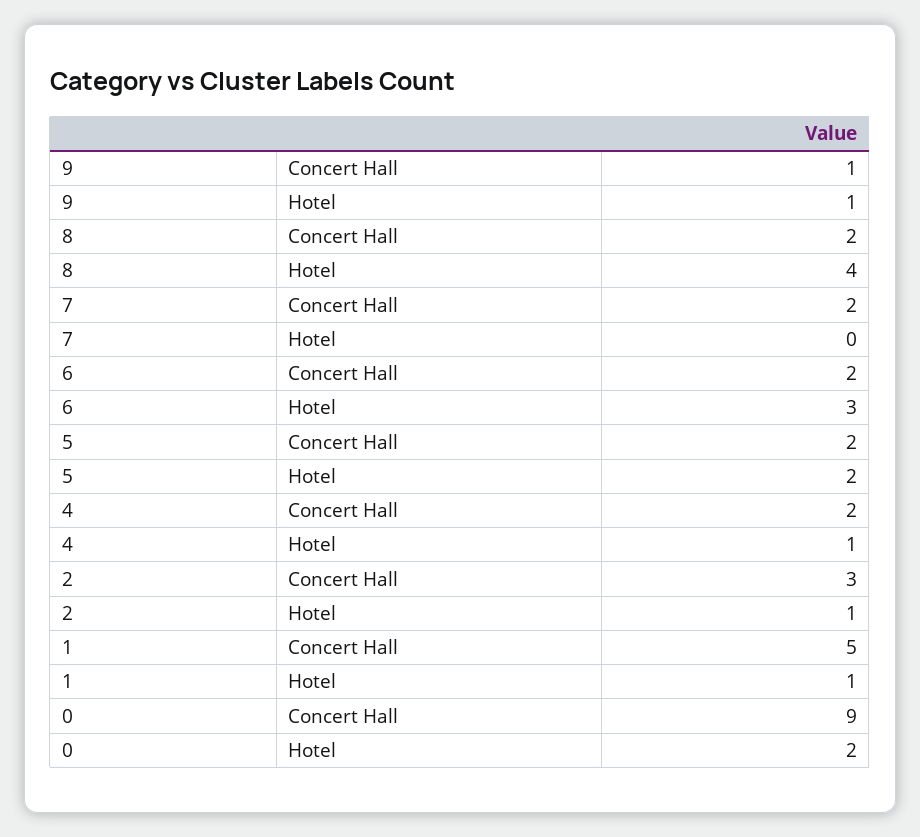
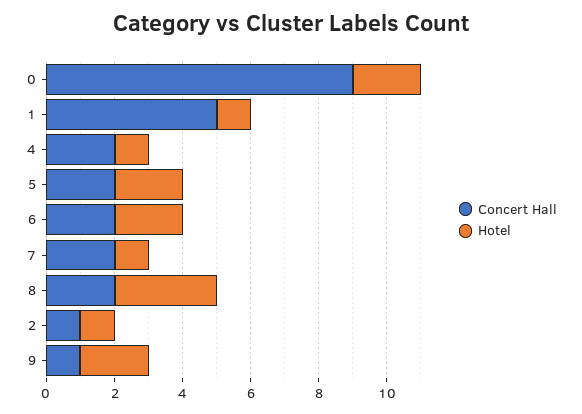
Hotel, 9: 1 -> 2
Hotel, 8: 4 -> 3
Hotel, 7: 0 -> 1
Hotel, 6: 3 -> 2
Concert Hall, 2: 3 -> 1

